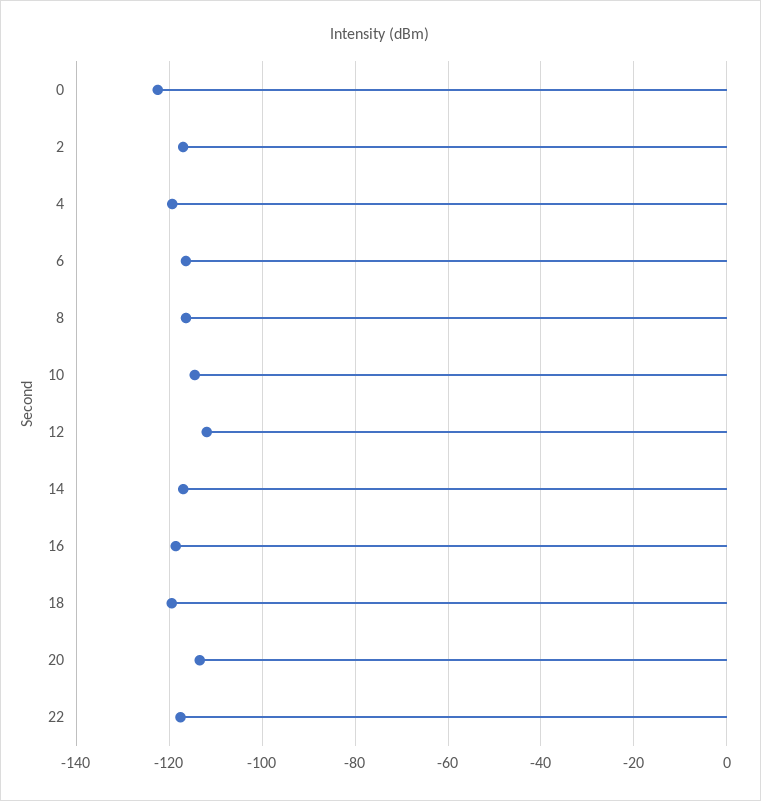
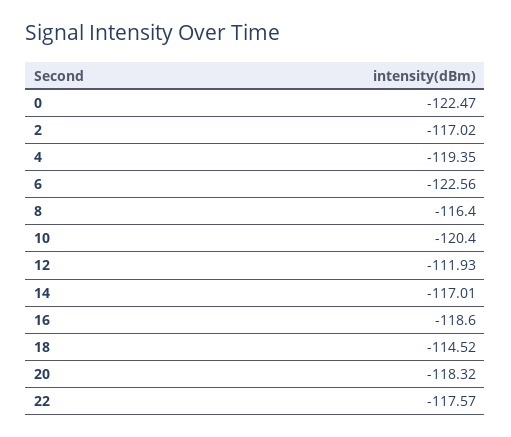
6: -116 -> -122.56
10: -114 -> -120.4
18: -120 -> -114.52
20: -114 -> -118.32

